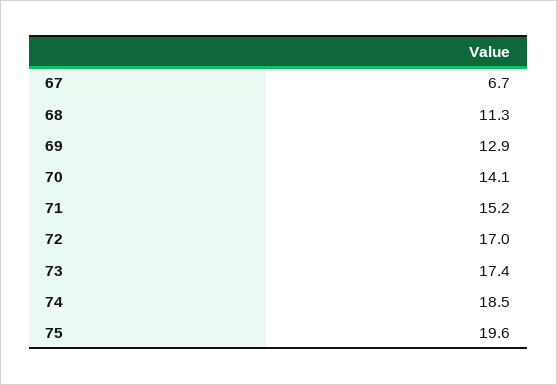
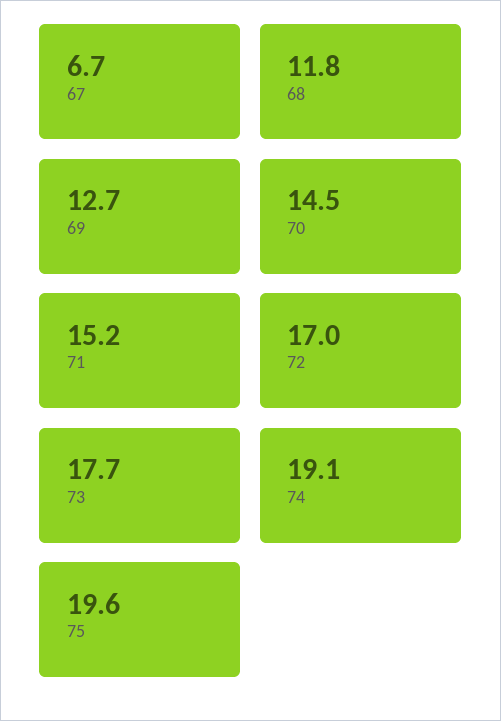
68: 11.3 -> 11.8
69: 12.9 -> 12.7
70: 14.1 -> 14.5
73: 17.4 -> 17.7
74: 18.5 -> 19.1

